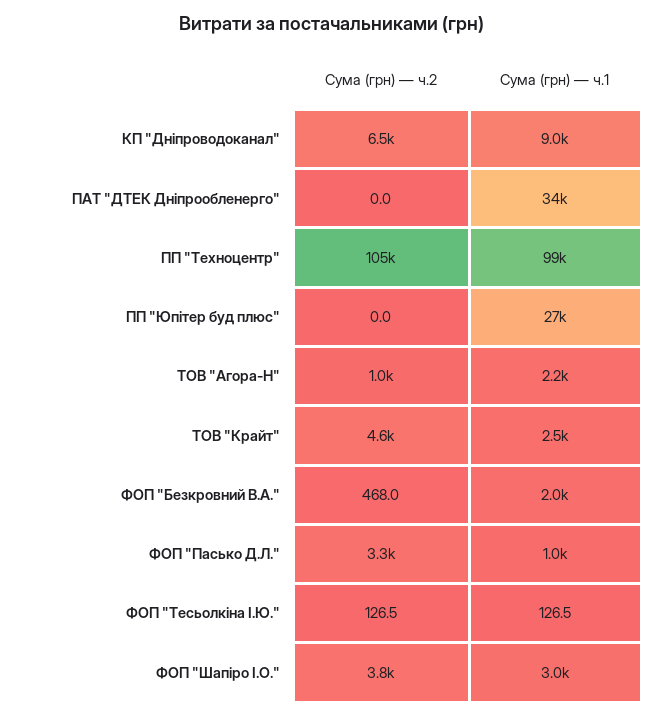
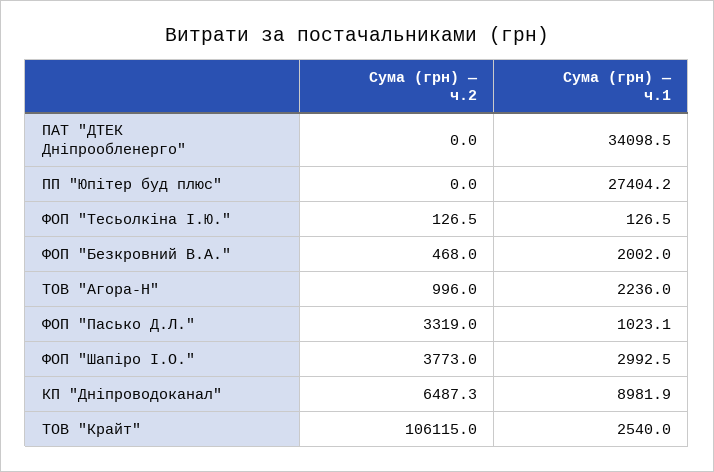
Сума (грн) — ч.2, ПП "Техноцентр": 105000 -> none
Сума (грн) — ч.1, ПП "Техноцентр": 99000 -> none
Сума (грн) — ч.2, ТОВ "Крайт": 4600 -> 106115

